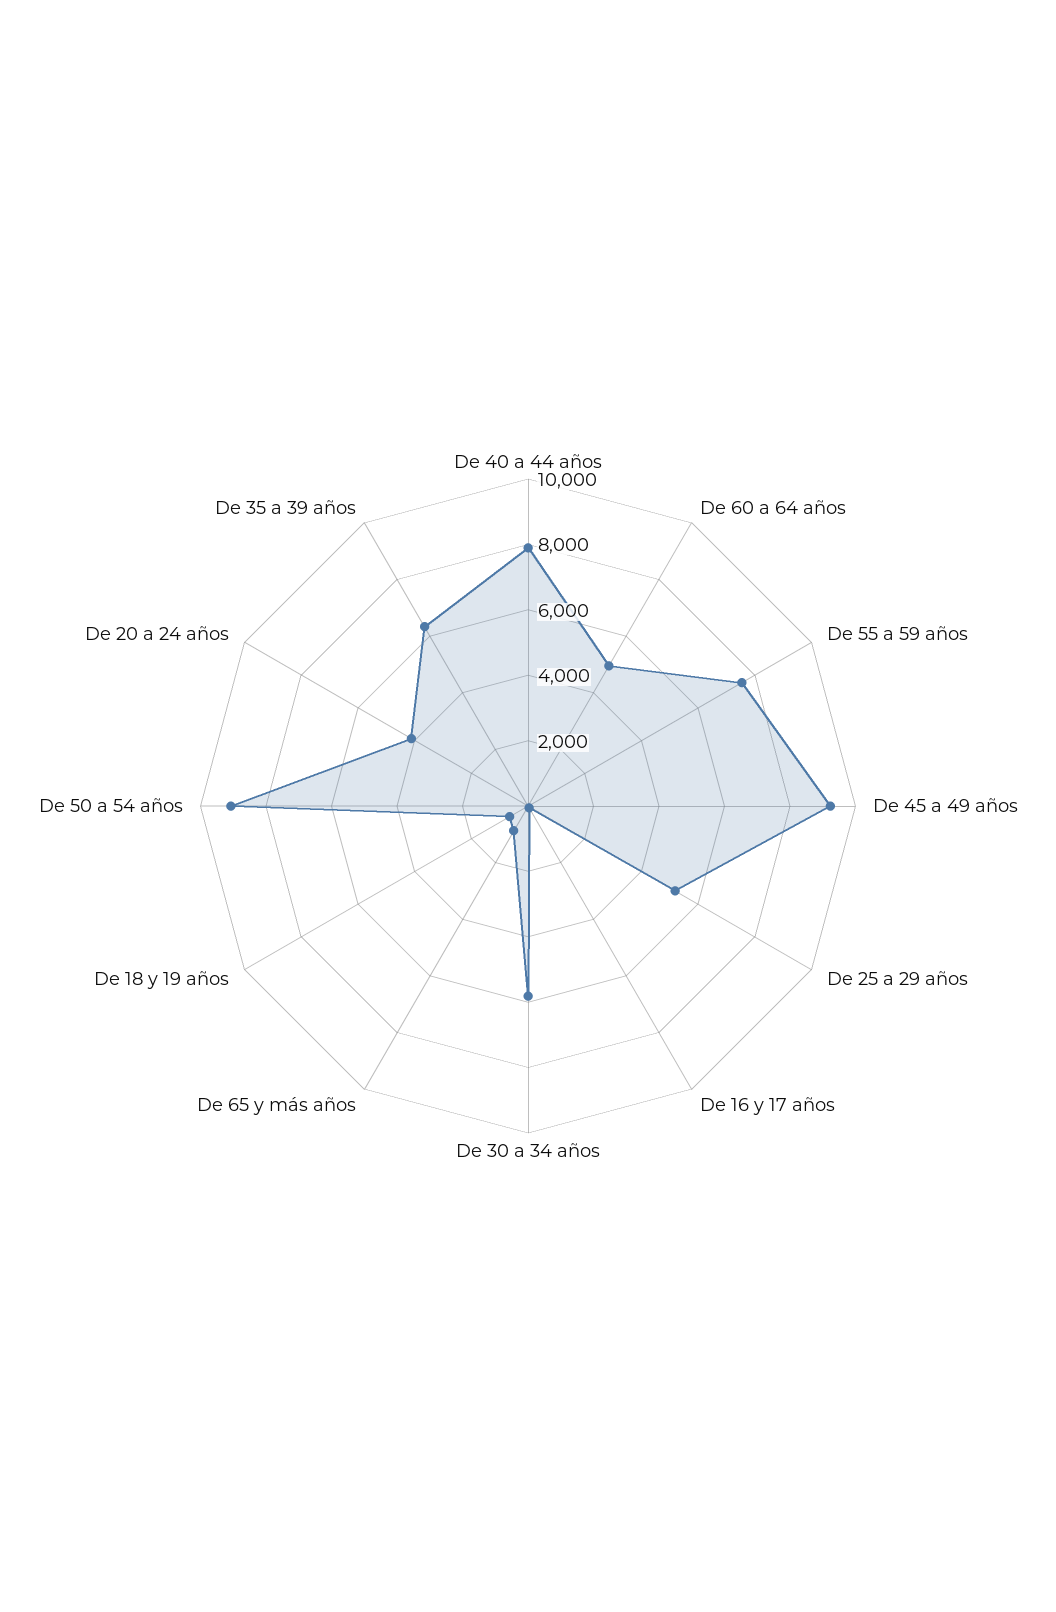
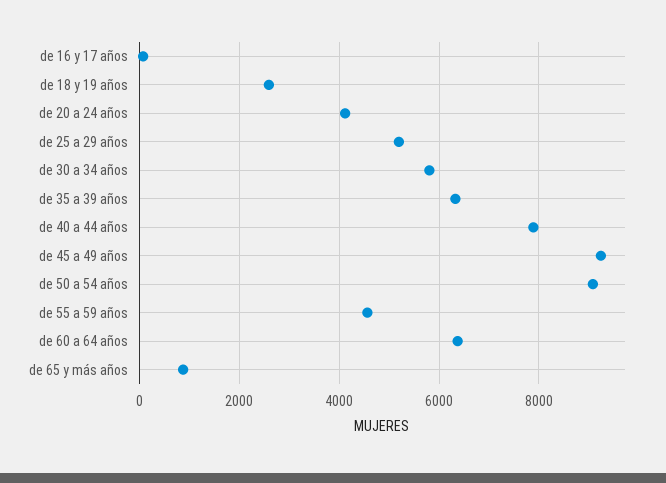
De 60 a 64 años: 5000 -> 6400
De 55 a 59 años: 7500 -> 4600
De 18 y 19 años: 500 -> 2600

